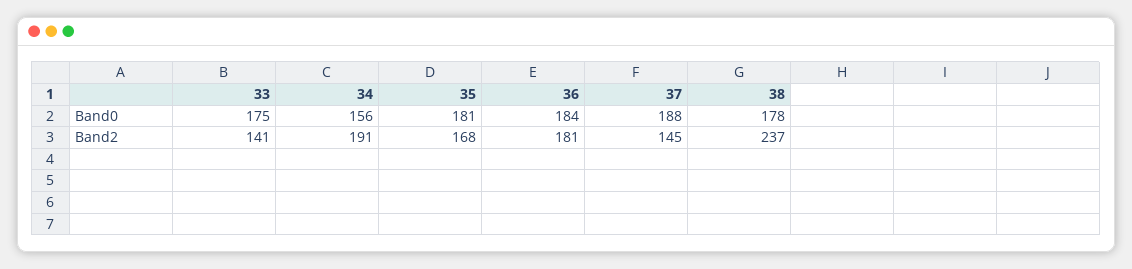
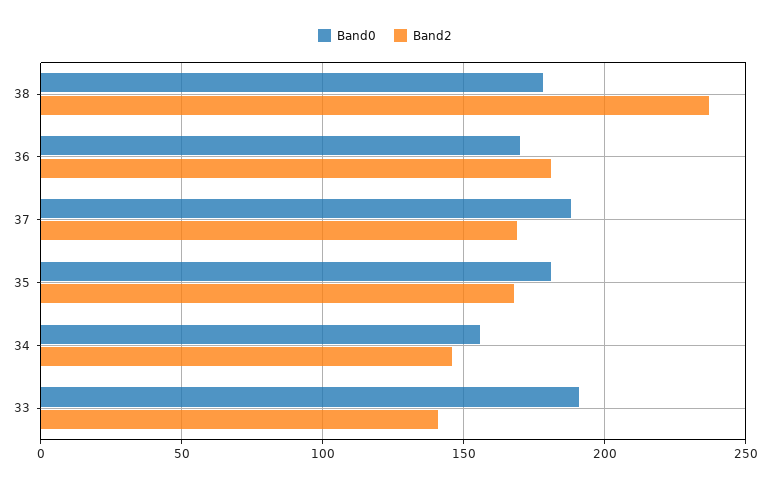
Band0, 33: 175 -> 190
Band0, 36: 184 -> 170
Band2, 34: 191 -> 145
Band2, 37: 145 -> 170

